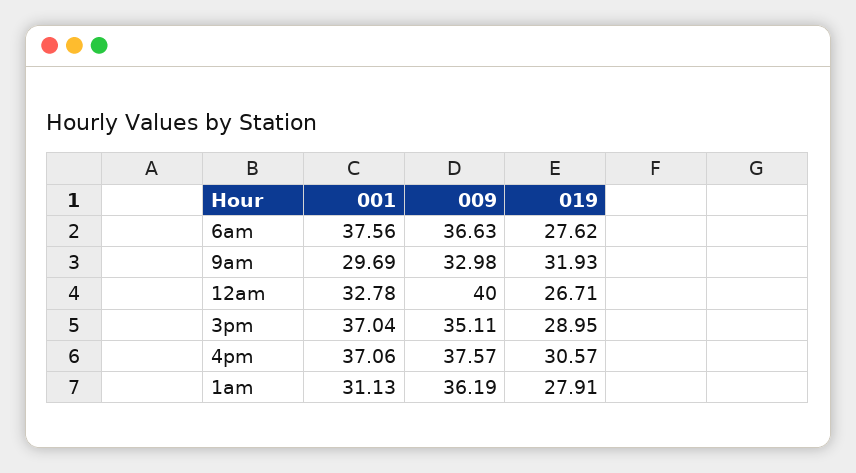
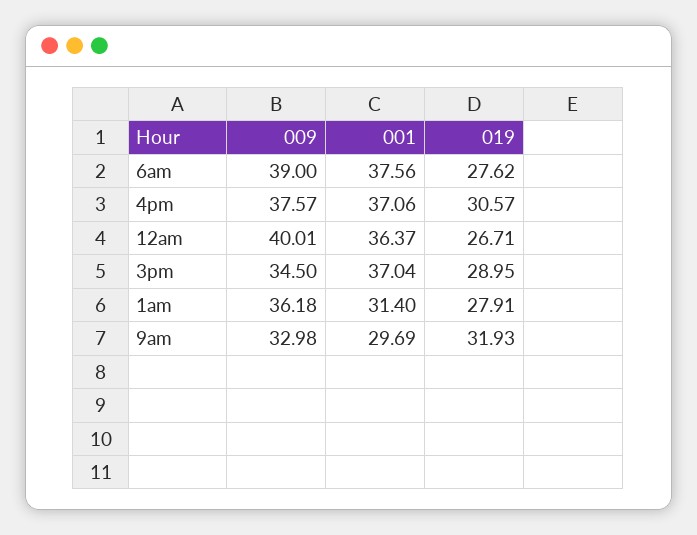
009, 6am: 36.63 -> 39
001, 12am: 32.78 -> 36.37
009, 12am: 40 -> 40.01
009, 3pm: 35.11 -> 34.5
001, 1am: 31.13 -> 31.4
009, 1am: 36.19 -> 36.18

